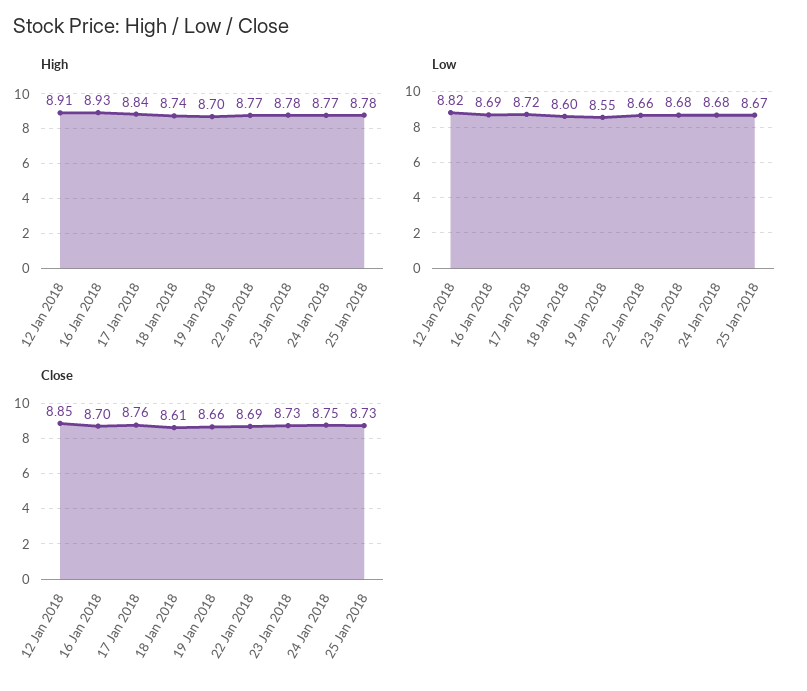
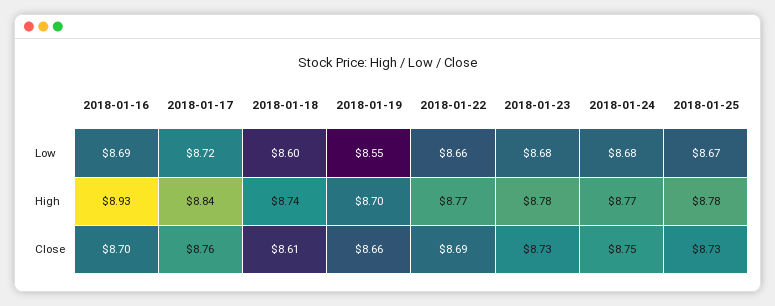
High, 12 Jan 2018: 8.91 -> none
Low, 12 Jan 2018: 8.82 -> none
Close, 12 Jan 2018: 8.85 -> none

